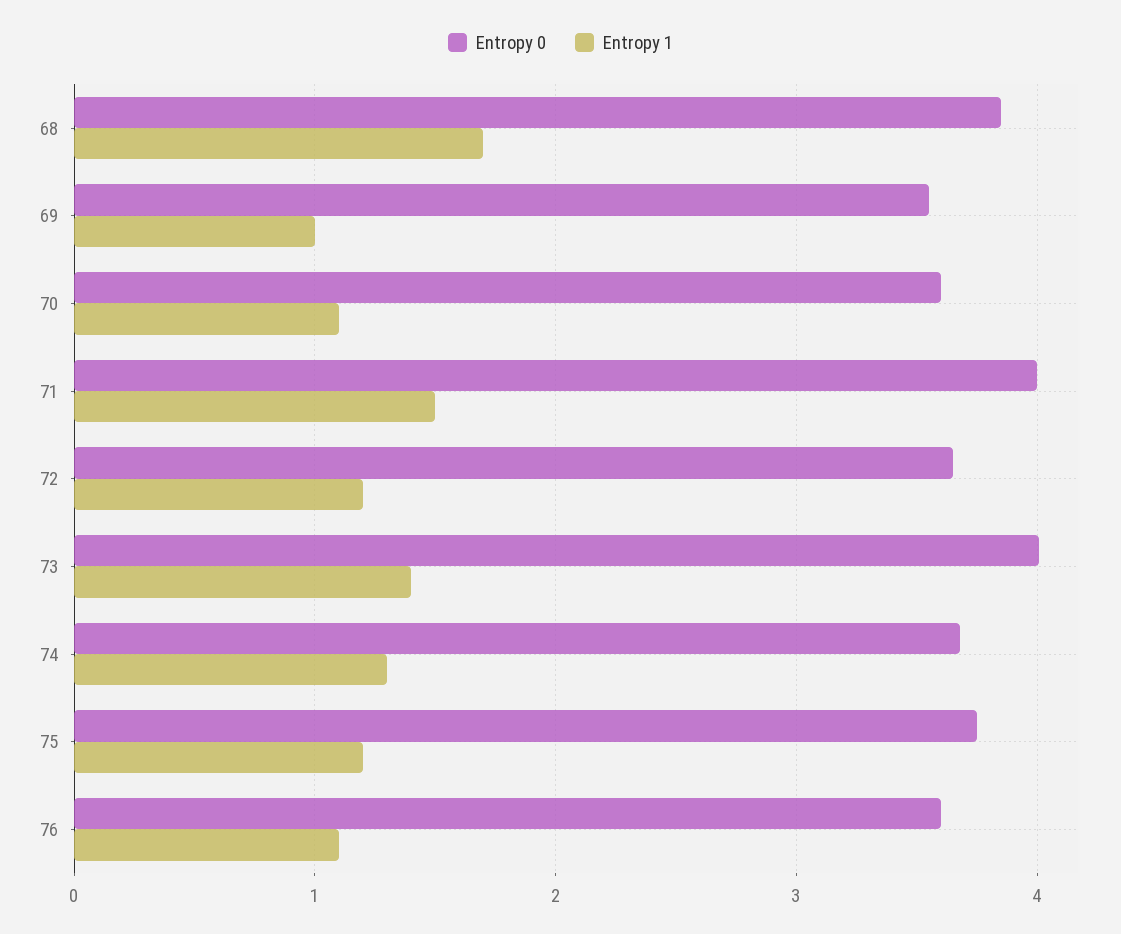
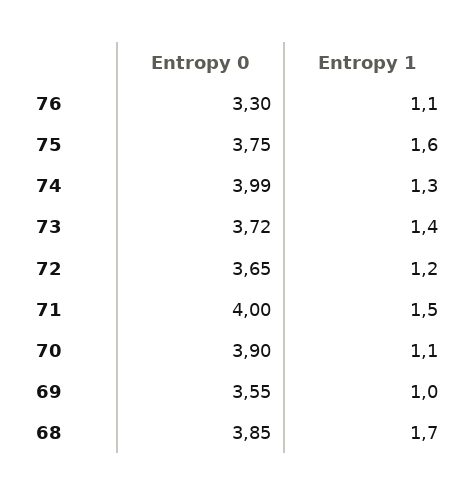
Entropy 0, 70: 3.6 -> 3.9
Entropy 0, 73: 4 -> 3.72
Entropy 0, 74: 3.7 -> 3.99
Entropy 1, 75: 1.2 -> 1.6
Entropy 0, 76: 3.6 -> 3.3

